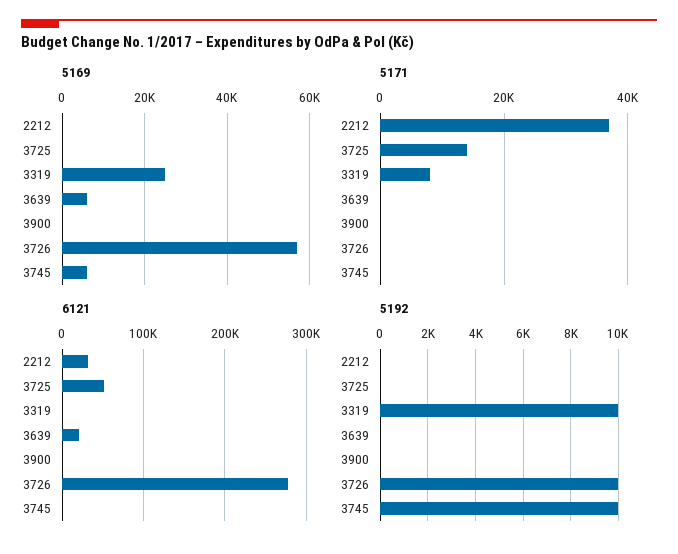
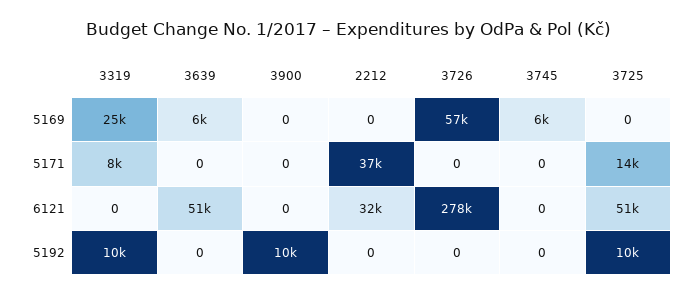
6121, 3639: 20000 -> 51000
5192, 3725: 0 -> 10000
5192, 3900: 0 -> 10000
5192, 3726: 10000 -> 0
5192, 3745: 10000 -> 0

